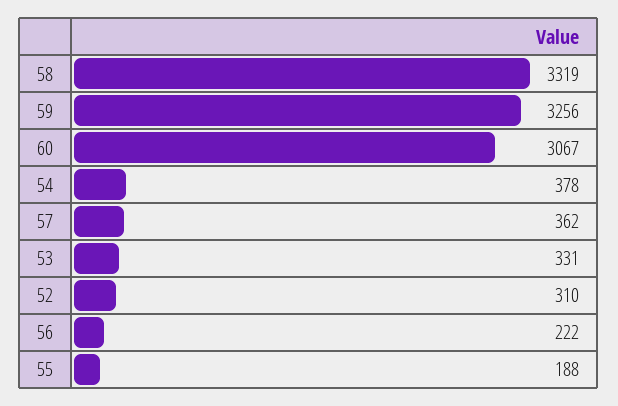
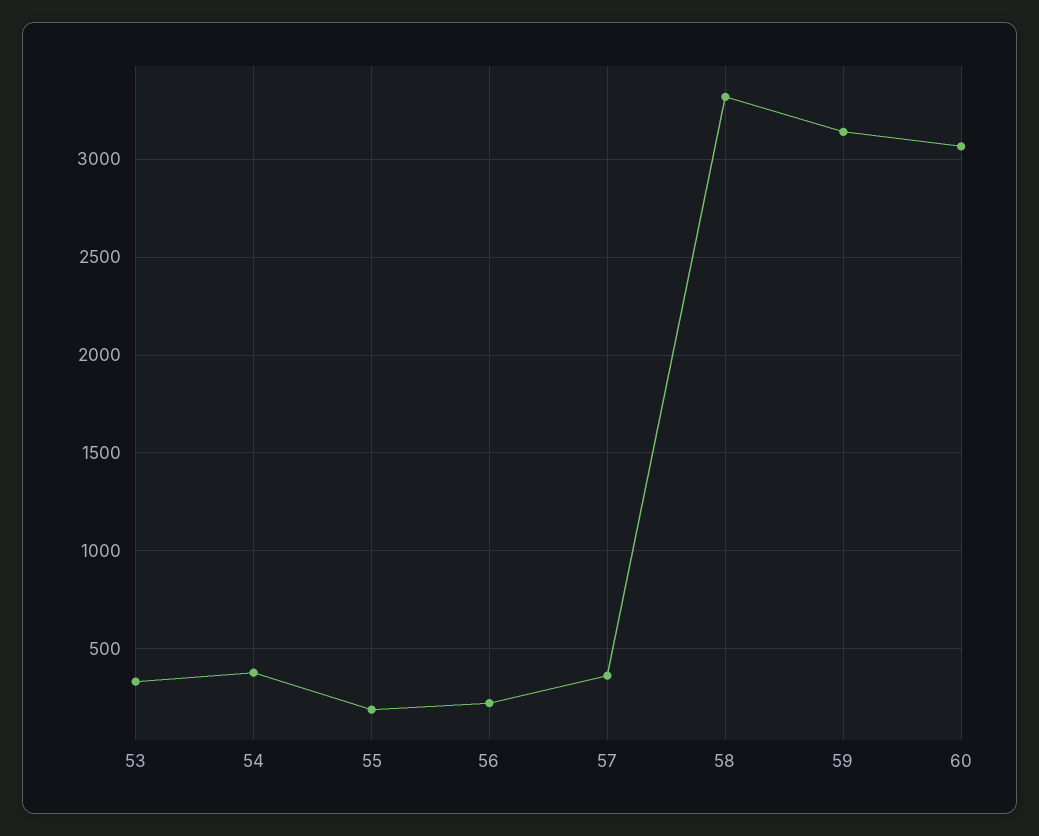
59: 3256 -> 3150
52: 310 -> none

